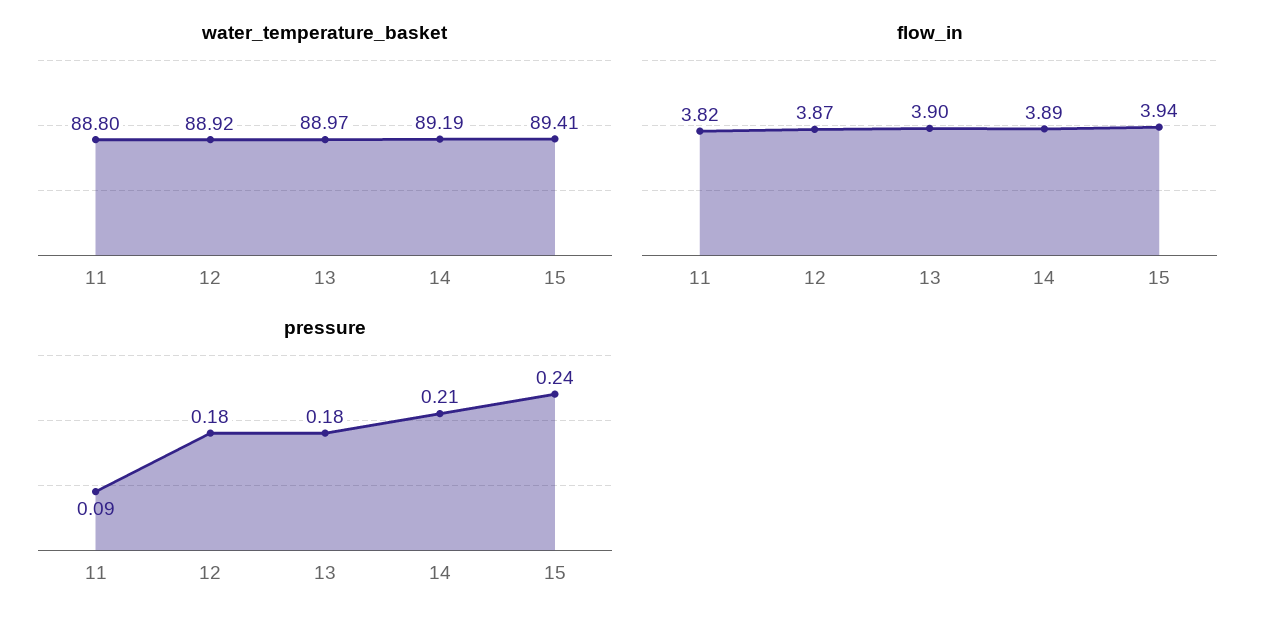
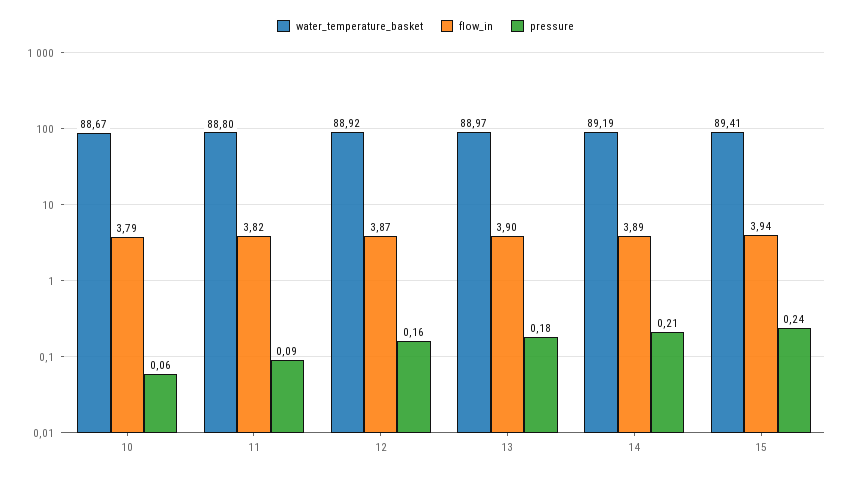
pressure, 12: 0.18 -> 0.16
water_temperature_basket, 10: none -> 88.67
flow_in, 10: none -> 3.79
pressure, 10: none -> 0.06

